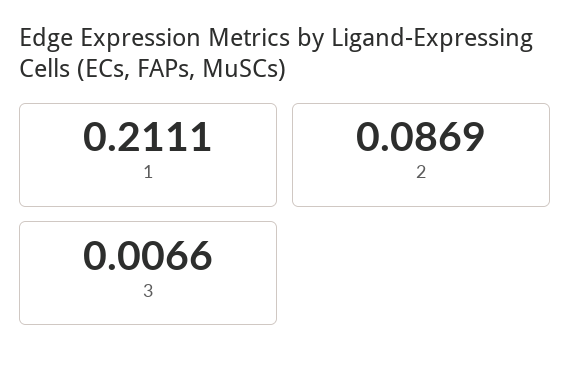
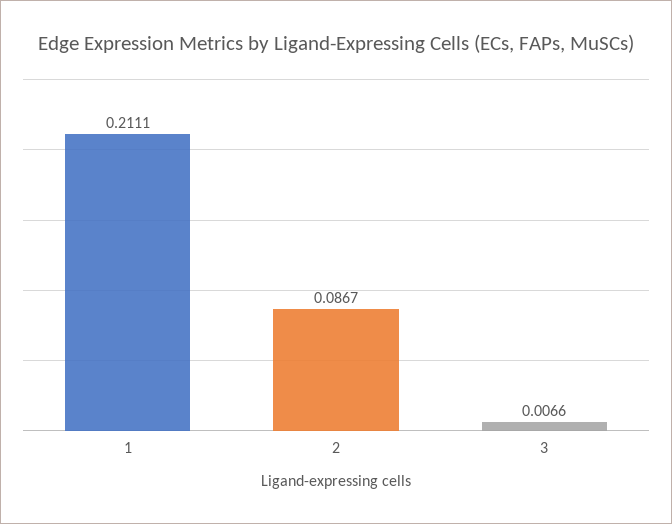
2: 0.0869 -> 0.0867

